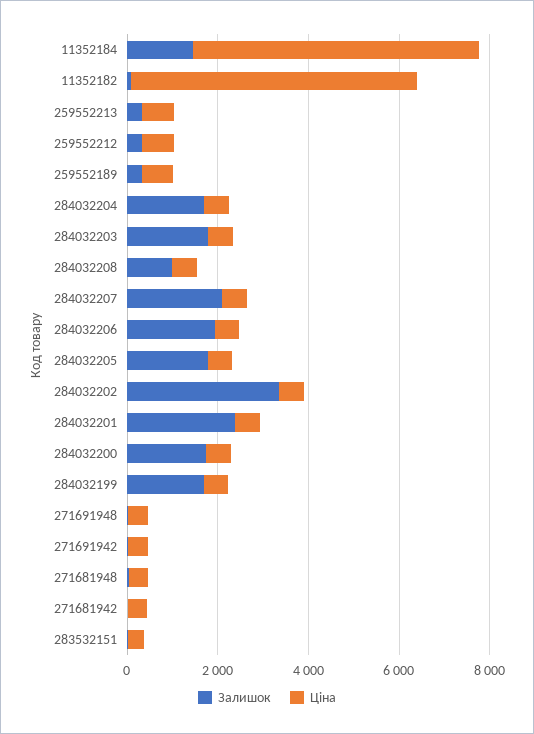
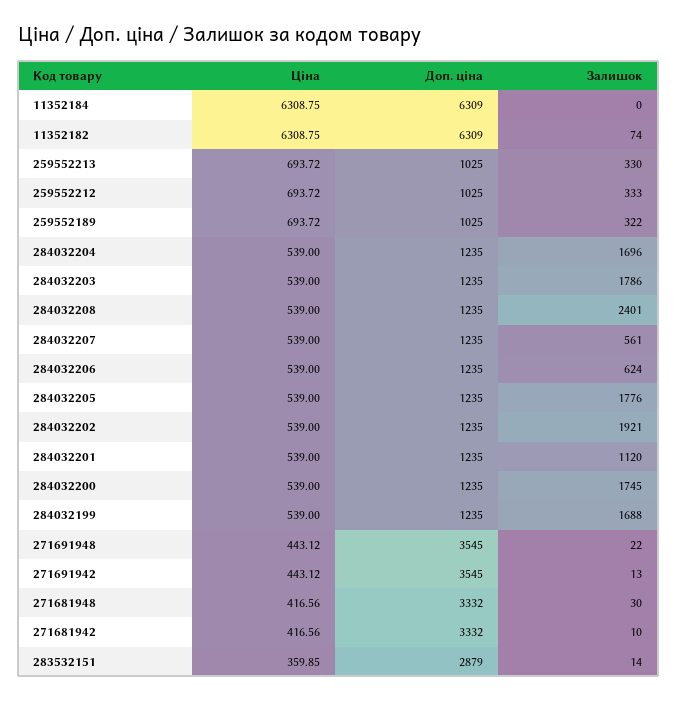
Залишок, 11352184: 1500 -> 0
Залишок, 284032208: 1000 -> 2401
Залишок, 284032207: 2000 -> 561
Залишок, 284032206: 2000 -> 624
Залишок, 284032202: 3500 -> 1921
Залишок, 284032201: 2500 -> 1120
Доп. ціна, 11352184: none -> 6309
Доп. ціна, 11352182: none -> 6309
Доп. ціна, 259552213: none -> 1025
Доп. ціна, 259552212: none -> 1025
Доп. ціна, 259552189: none -> 1025
Доп. ціна, 284032204: none -> 1235
Доп. ціна, 284032203: none -> 1235
Доп. ціна, 284032208: none -> 1235
Доп. ціна, 284032207: none -> 1235
Доп. ціна, 284032206: none -> 1235
Доп. ціна, 284032205: none -> 1235
Доп. ціна, 284032202: none -> 1235
Доп. ціна, 284032201: none -> 1235
Доп. ціна, 284032200: none -> 1235
Доп. ціна, 284032199: none -> 1235
Доп. ціна, 271691948: none -> 3545
Доп. ціна, 271691942: none -> 3545
Доп. ціна, 271681948: none -> 3332
Доп. ціна, 271681942: none -> 3332
Доп. ціна, 283532151: none -> 2879

